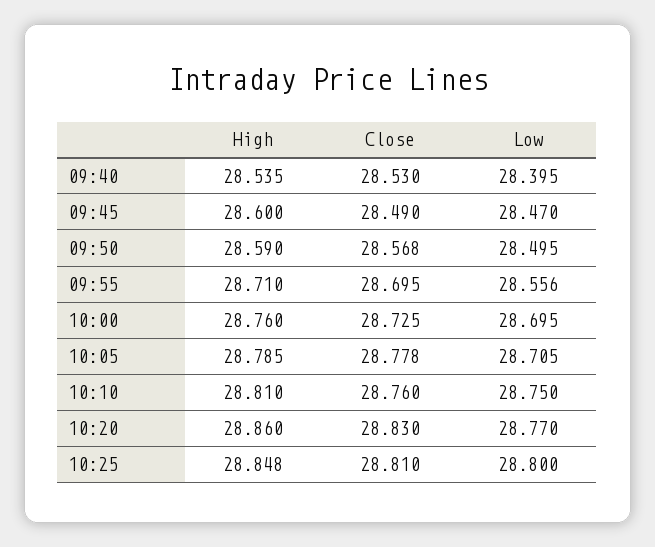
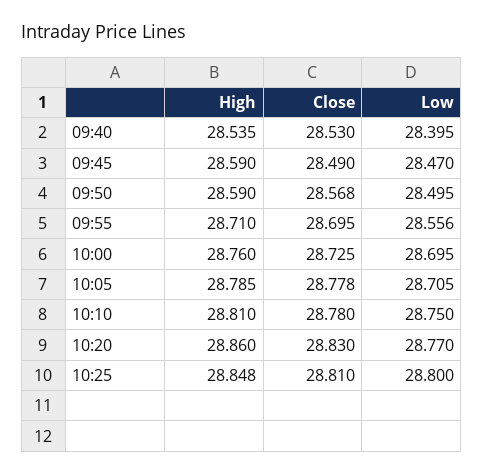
High, 09:45: 28.6 -> 28.59
Close, 10:10: 28.76 -> 28.78

